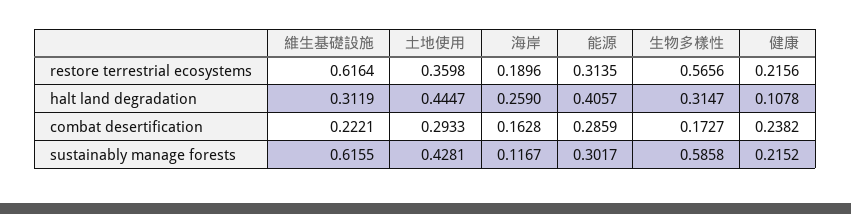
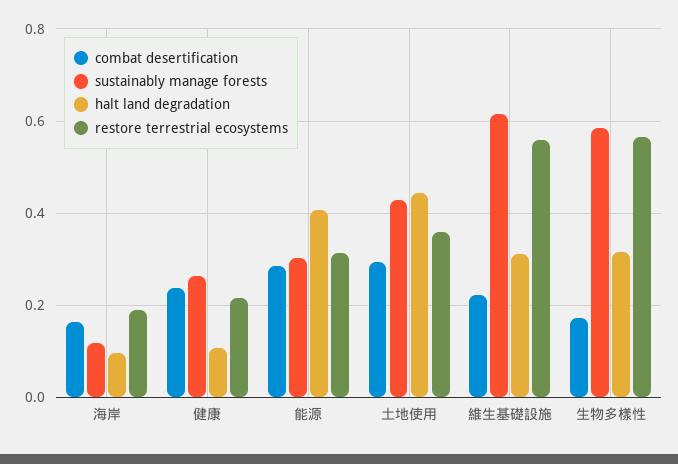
restore terrestrial ecosystems, 維生基礎設施: 0.6164 -> 0.56
halt land degradation, 海岸: 0.259 -> 0.1
sustainably manage forests, 健康: 0.2152 -> 0.26

